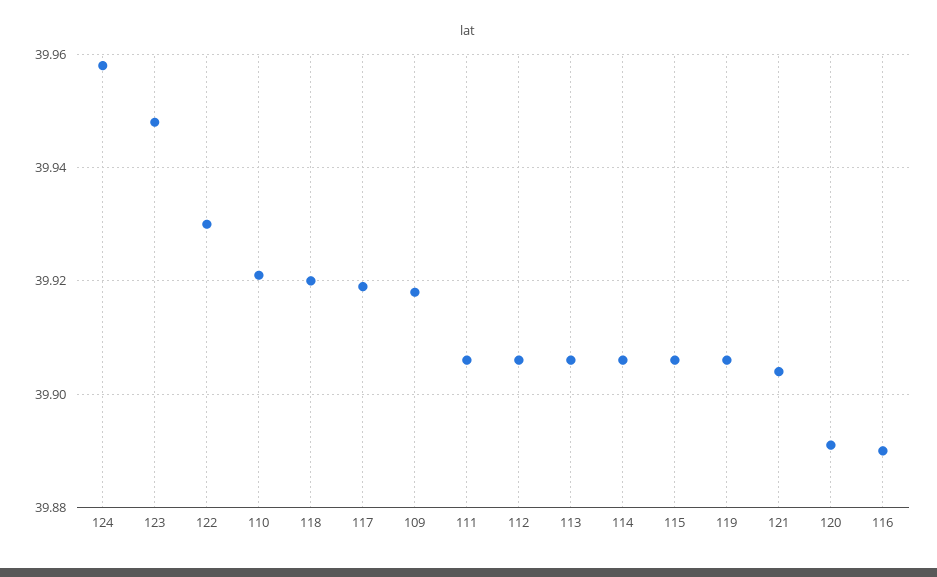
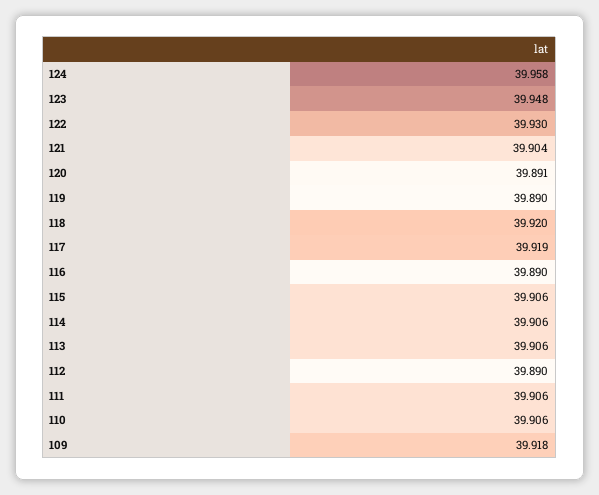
110: 39.92 -> 39.906
112: 39.905 -> 39.89
119: 39.905 -> 39.89

